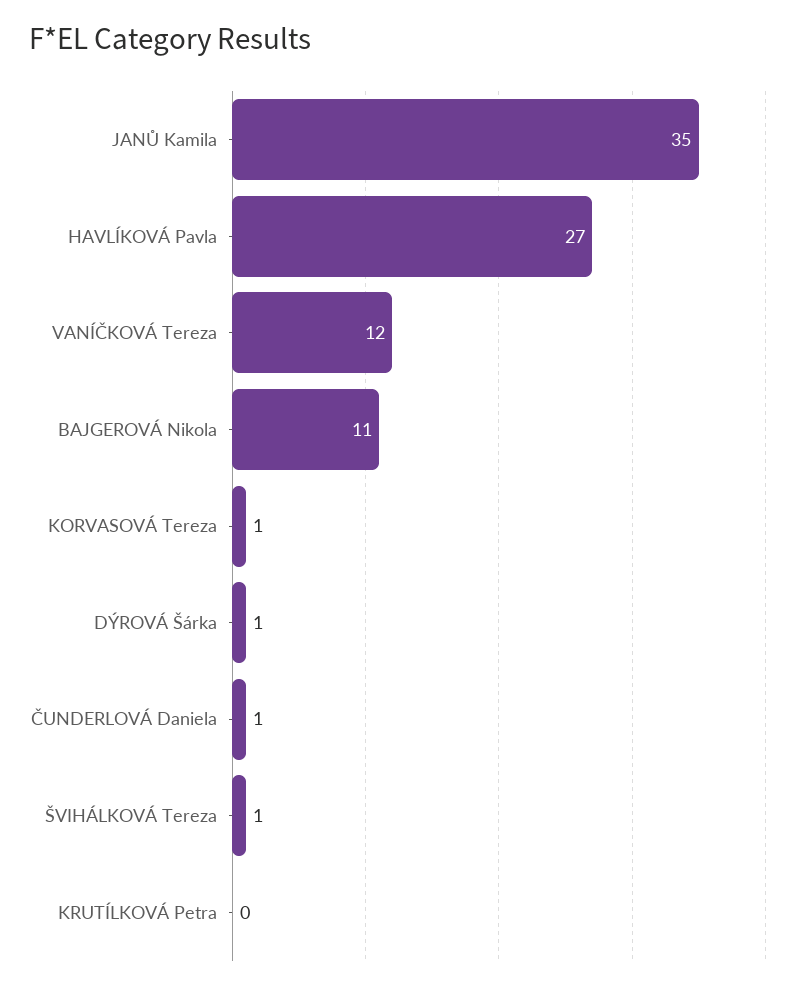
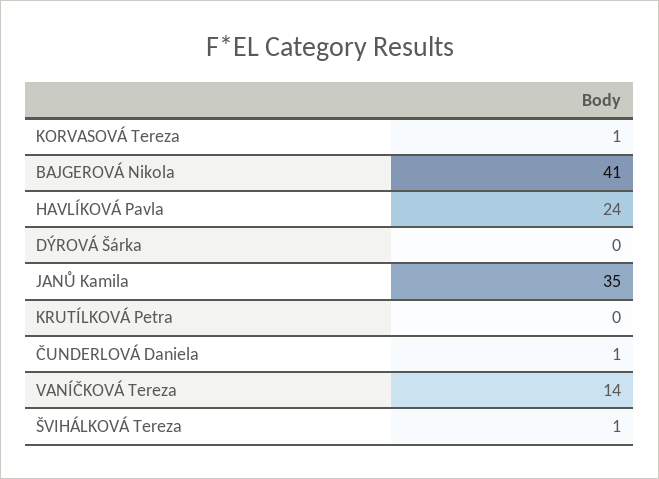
HAVLÍKOVÁ Pavla: 27 -> 24
VANÍČKOVÁ Tereza: 12 -> 14
BAJGEROVÁ Nikola: 11 -> 41
DÝROVÁ Šárka: 1 -> 0

